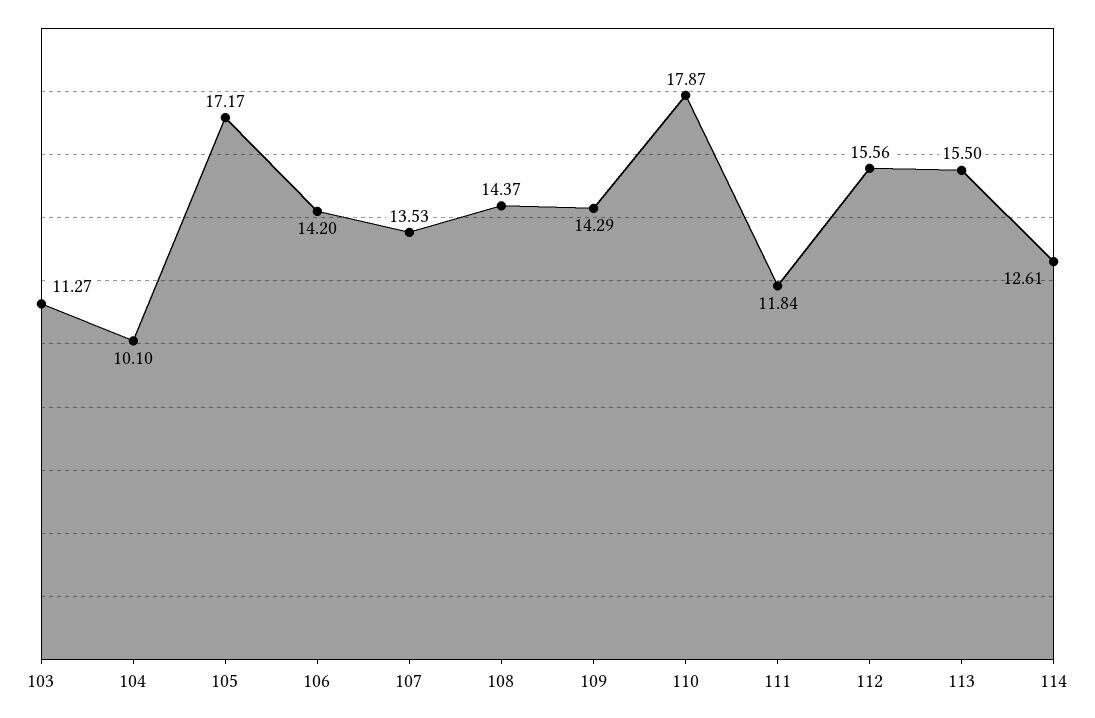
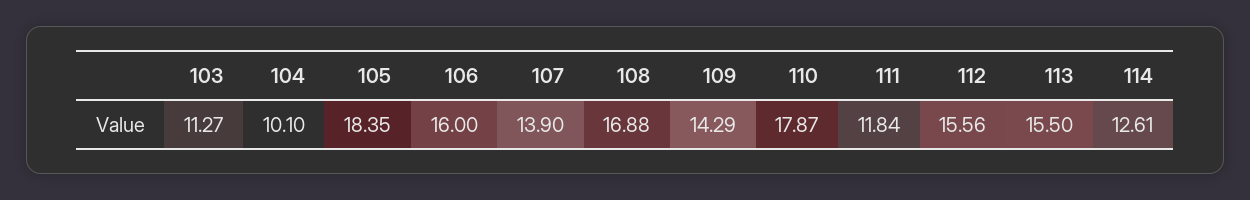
105: 17.17 -> 18.35
106: 14.2 -> 16
107: 13.53 -> 13.9
108: 14.37 -> 16.88

